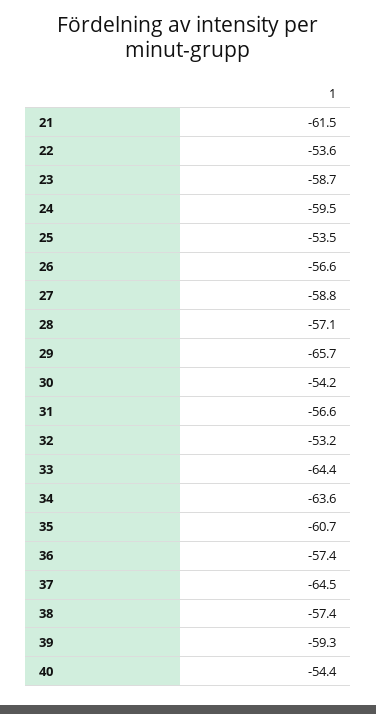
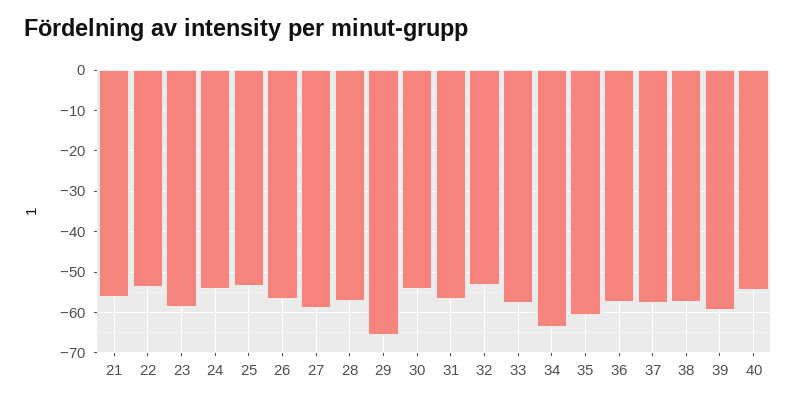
21: -61.5 -> -56
24: -59.5 -> -54
33: -64.4 -> -58
37: -64.5 -> -58

